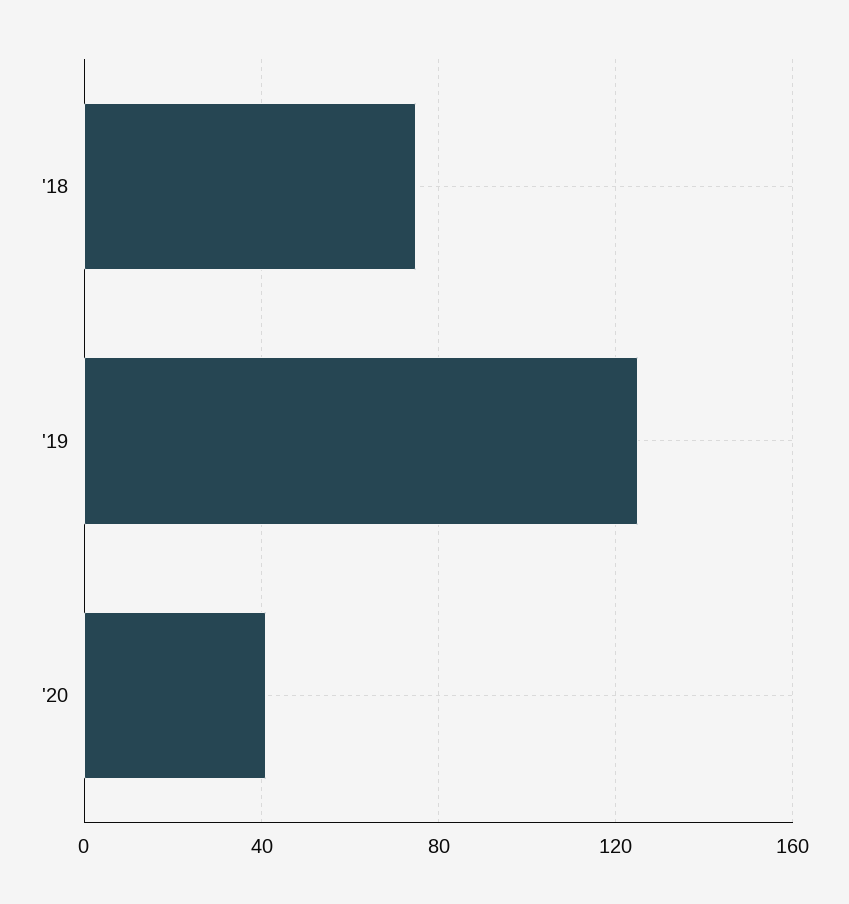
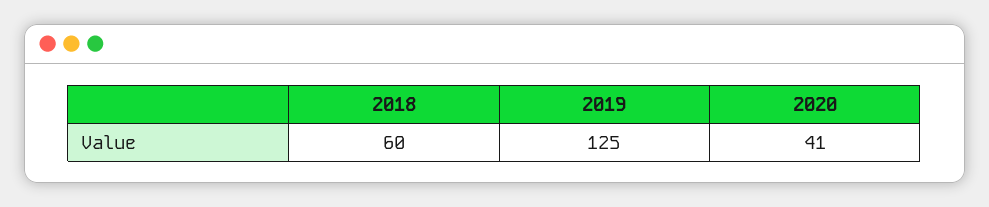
'18: 75 -> 60

